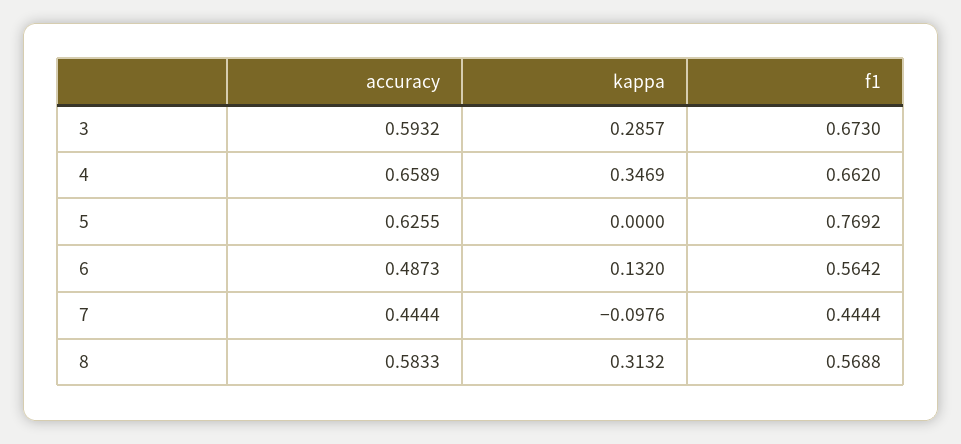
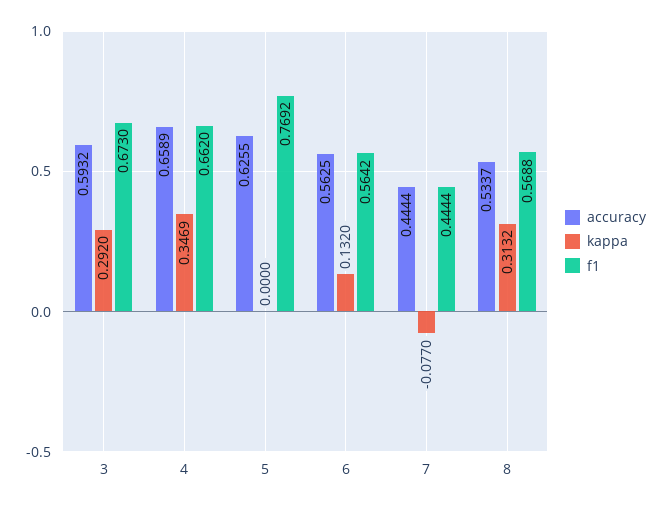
kappa, 3: 0.2857 -> 0.292
accuracy, 6: 0.4873 -> 0.5625
kappa, 7: -0.0976 -> -0.077
accuracy, 8: 0.5833 -> 0.5337

